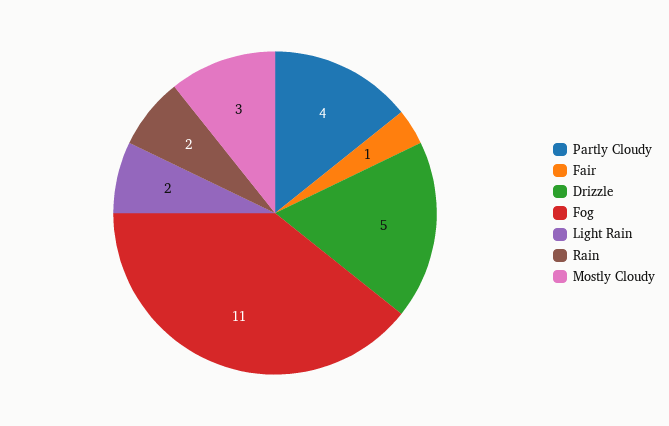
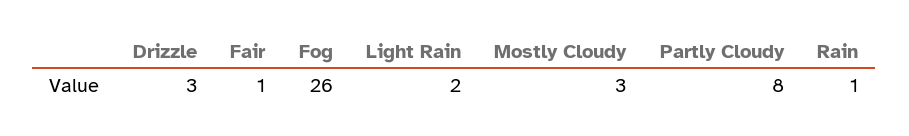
Partly Cloudy: 4 -> 8
Drizzle: 5 -> 3
Fog: 11 -> 26
Rain: 2 -> 1

